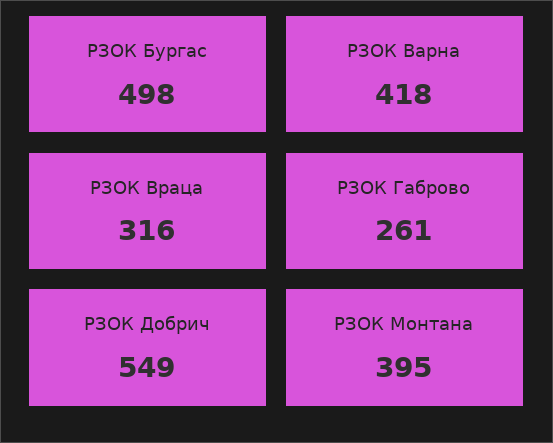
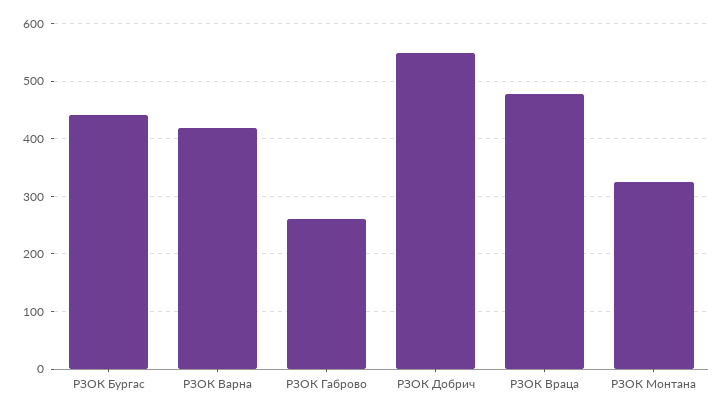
РЗОК Бургас: 498 -> 440
РЗОК Враца: 316 -> 480
РЗОК Монтана: 395 -> 320

